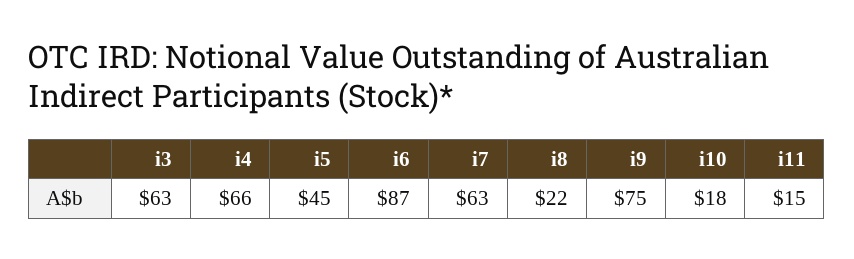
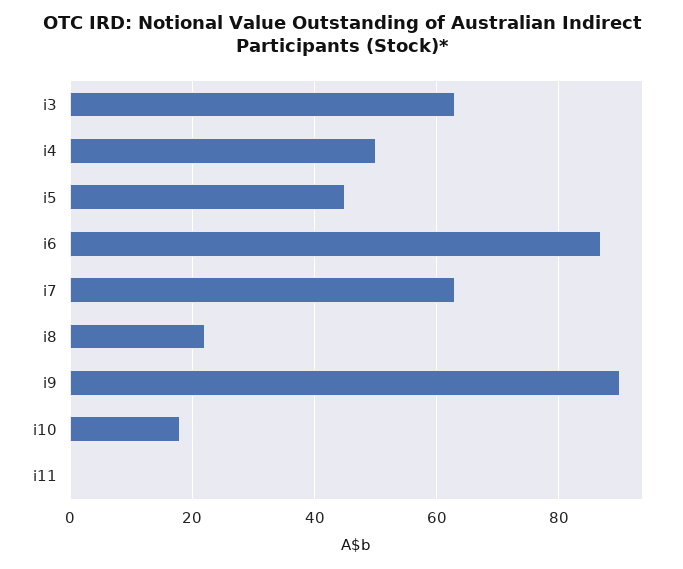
i4: 66 -> 50
i9: 75 -> 90
i11: 15 -> 0

